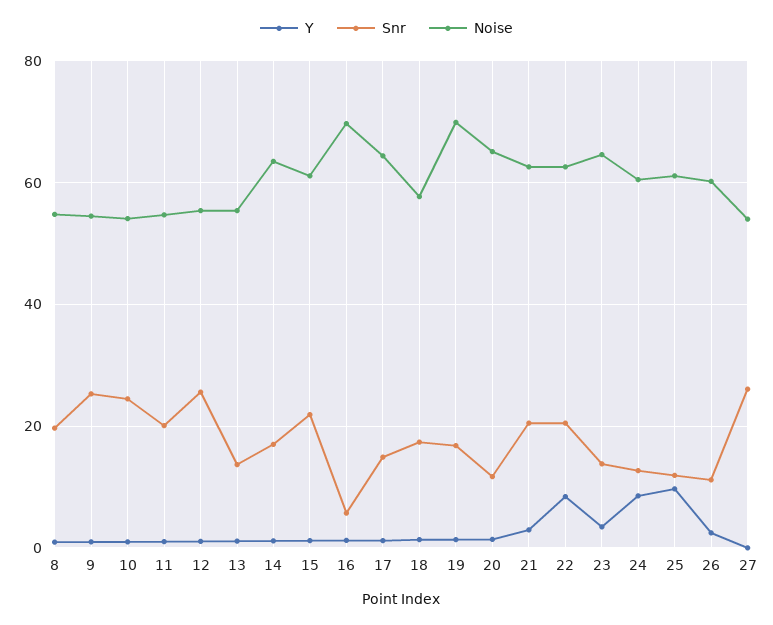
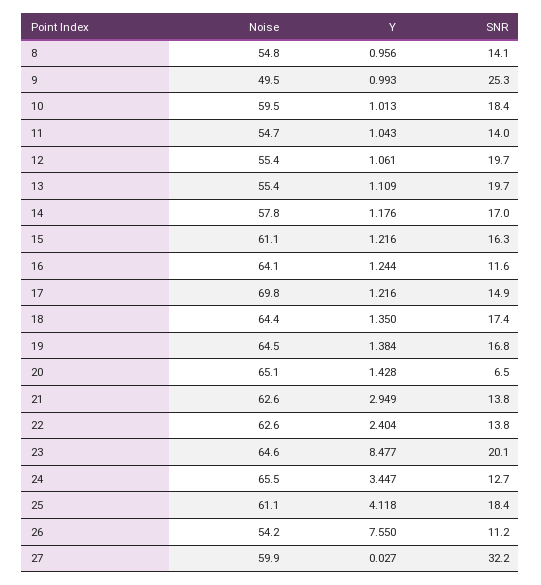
Snr, 8: 20 -> 14.1
Noise, 9: 54 -> 49.5
Snr, 10: 24 -> 18.4
Noise, 10: 54 -> 59.5
Snr, 11: 20 -> 14
Snr, 12: 26 -> 19.7
Snr, 13: 14 -> 19.7
Noise, 14: 64 -> 57.8
Snr, 15: 22 -> 16.3
Snr, 16: 6 -> 11.6
Noise, 16: 70 -> 64.1
Noise, 17: 64 -> 69.8
Noise, 18: 58 -> 64.4
Noise, 19: 70 -> 64.5
Snr, 20: 12 -> 6.5
Snr, 21: 20 -> 13.8
Y, 22: 8 -> 2.404
Snr, 22: 20 -> 13.8
Y, 23: 4 -> 8.477
Snr, 23: 14 -> 20.1
Y, 24: 8 -> 3.447
Noise, 24: 60 -> 65.5
Y, 25: 10 -> 4.118
Snr, 25: 12 -> 18.4
Y, 26: 2 -> 7.55
Noise, 26: 60 -> 54.2
Snr, 27: 26 -> 32.2
Noise, 27: 54 -> 59.9

